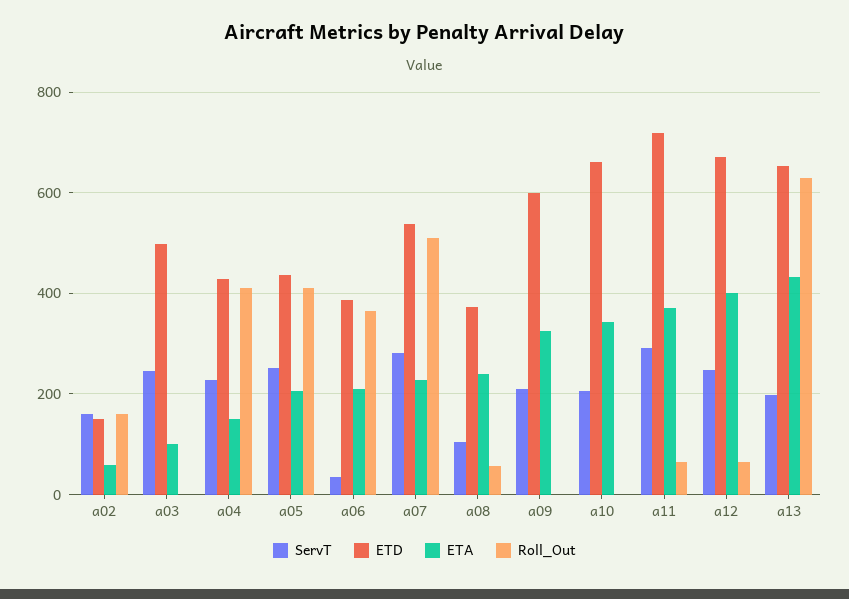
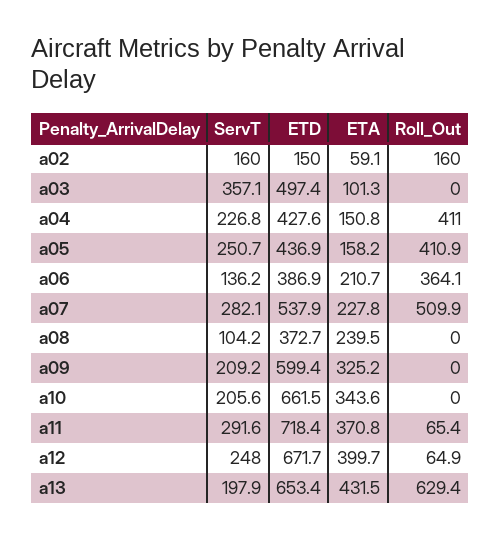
ServT, a03: 240 -> 357.1
ETA, a05: 200 -> 158.2
ServT, a06: 40 -> 136.2
Roll_Out, a08: 60 -> 0

